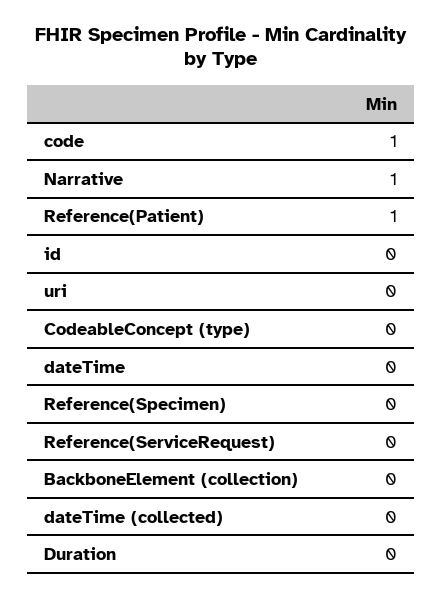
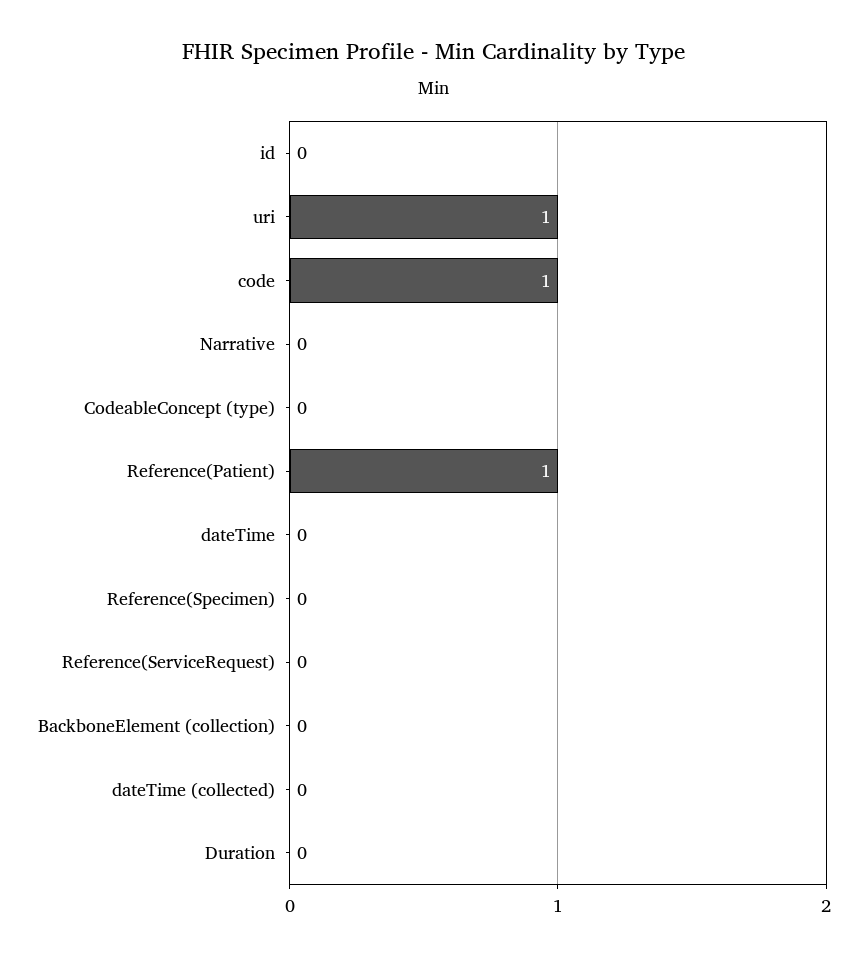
Narrative: 1 -> 0
uri: 0 -> 1

